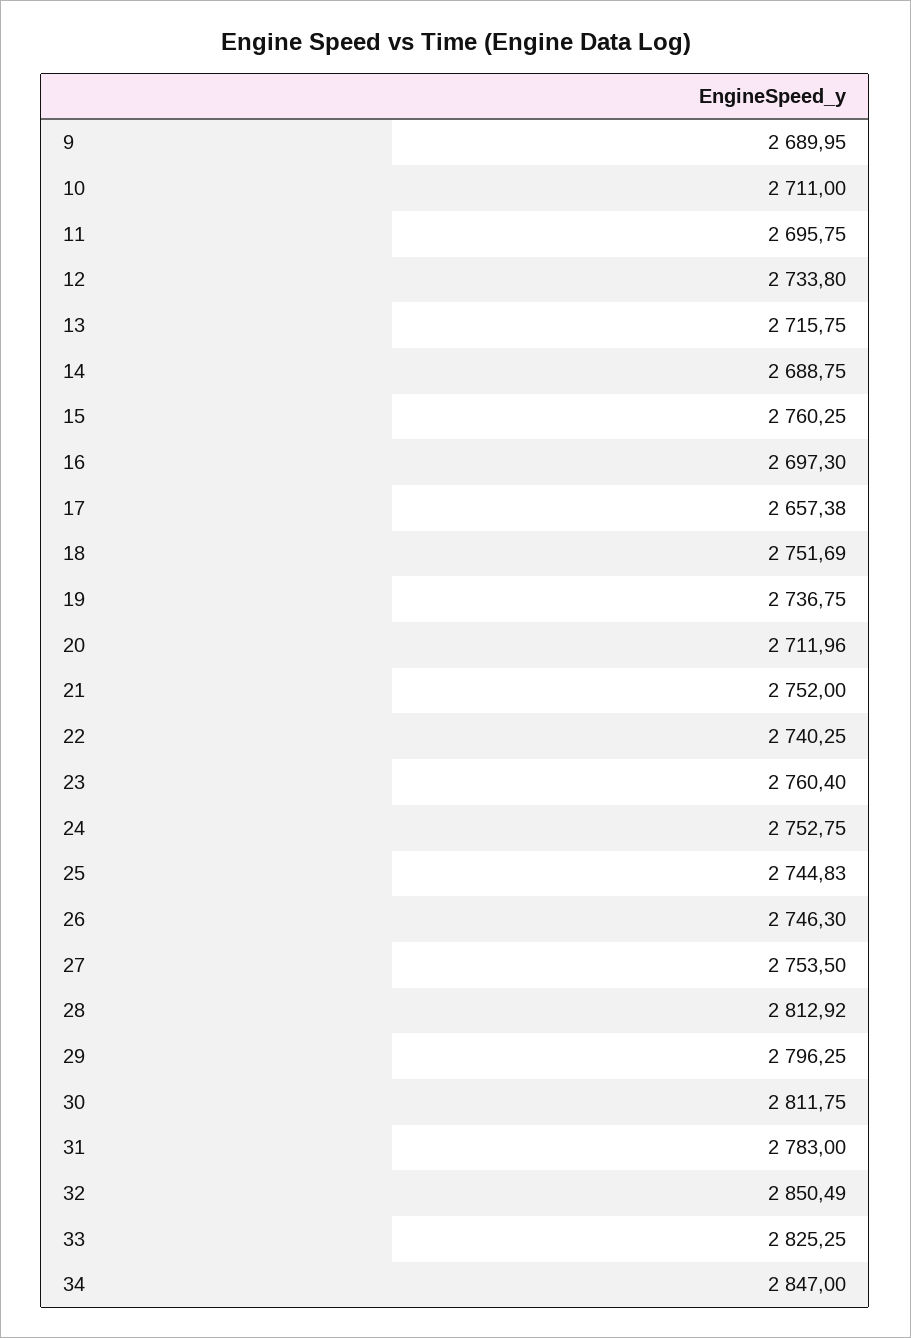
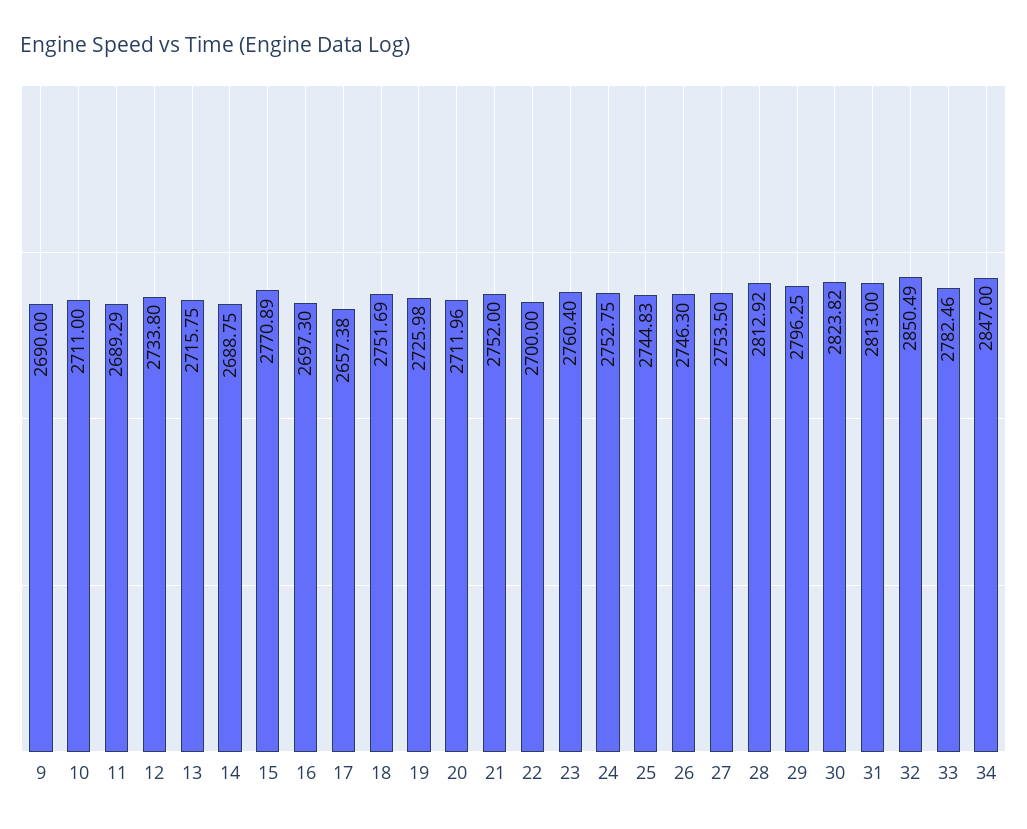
9: 2689.95 -> 2690
11: 2695.75 -> 2689.29
15: 2760.25 -> 2770.89
19: 2736.75 -> 2725.98
22: 2740.25 -> 2700
30: 2811.75 -> 2823.82
31: 2783 -> 2813
33: 2825.25 -> 2782.46

